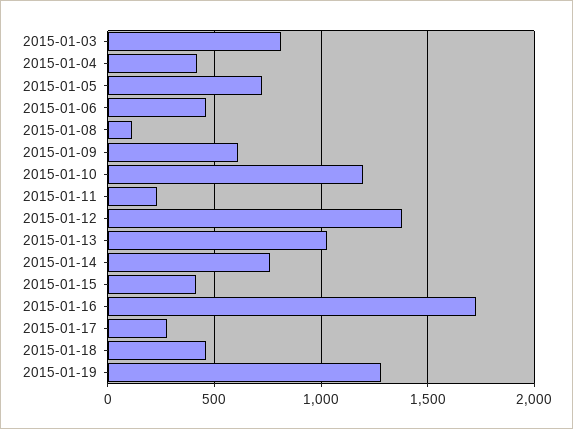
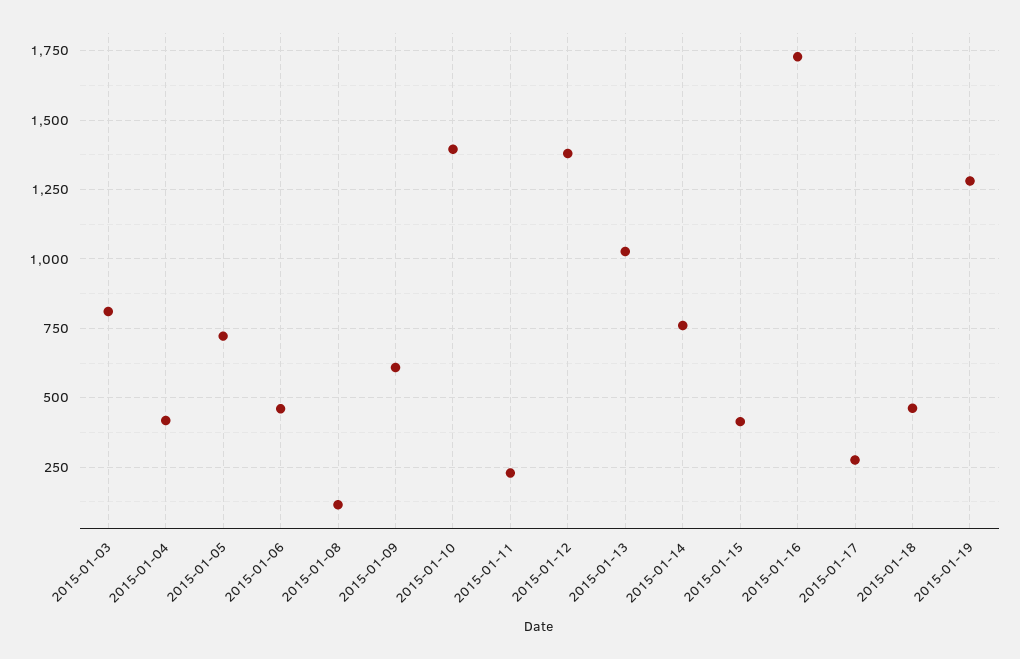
2015-01-10: 1200 -> 1400

